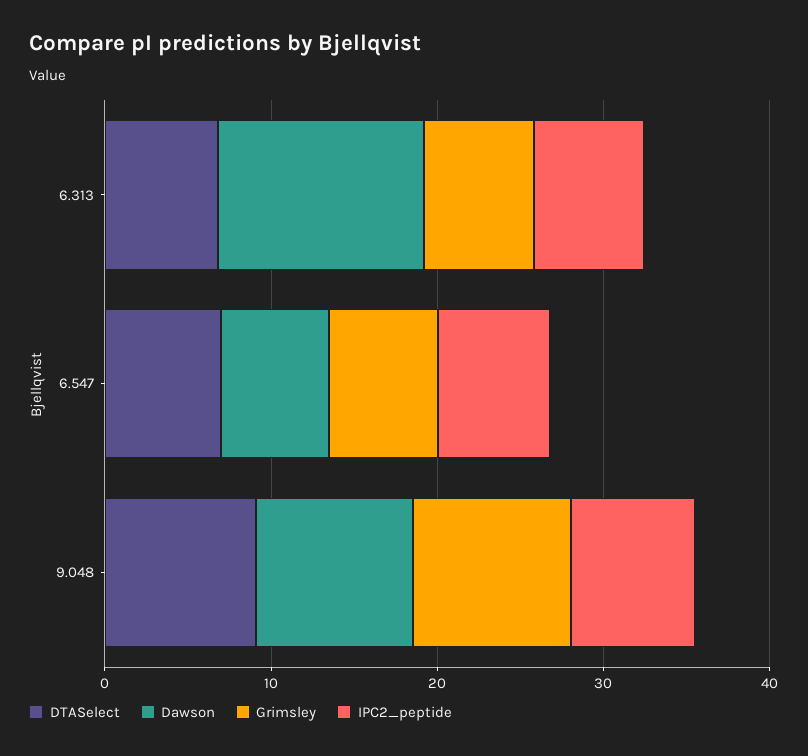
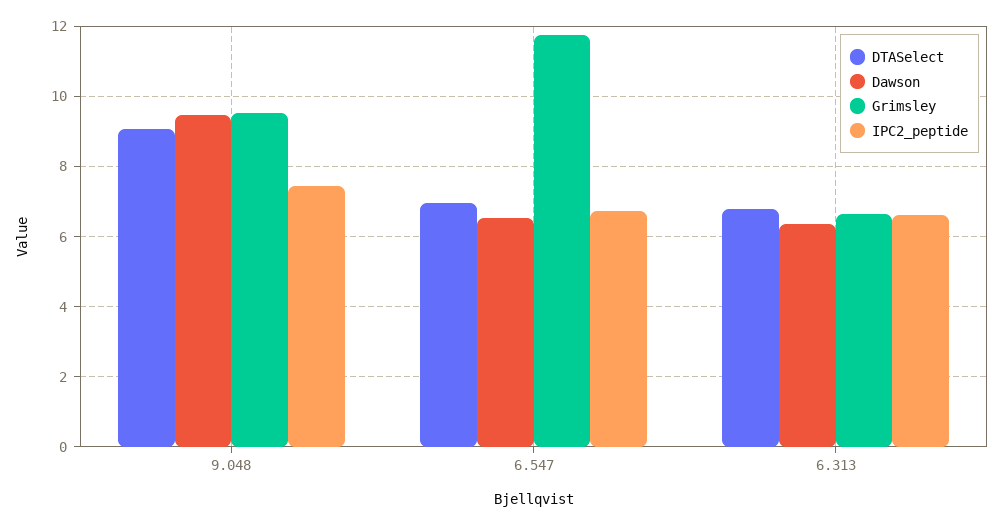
Dawson, 6.313: 12 -> 6.4
Grimsley, 6.547: 6 -> 11.8

